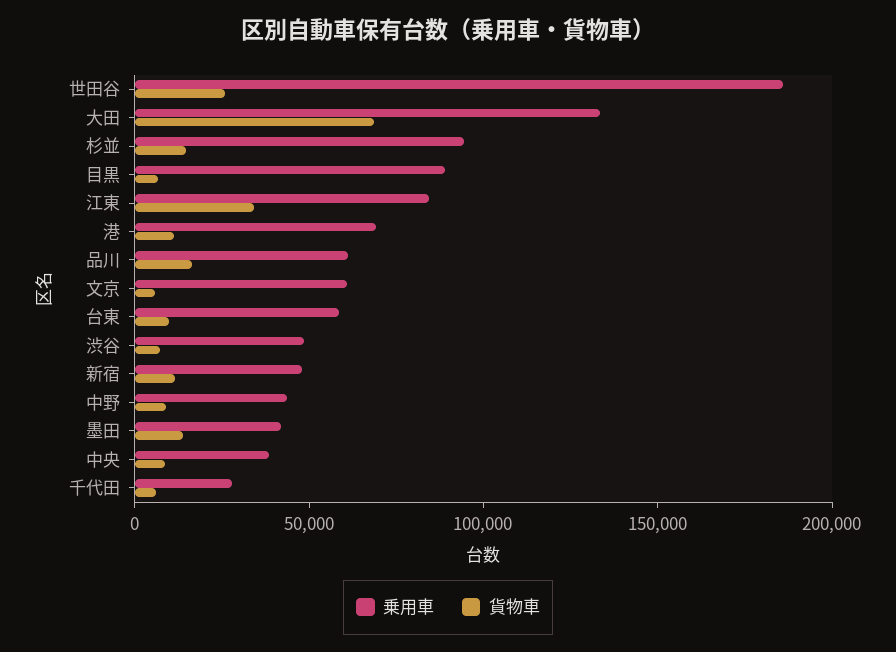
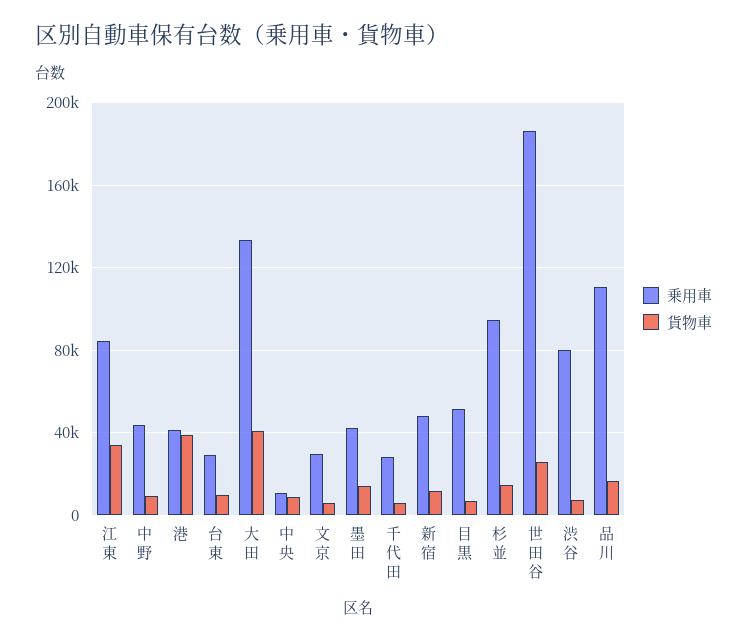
貨物車, 大田: 70000 -> 40000
乗用車, 目黒: 90000 -> 50000
乗用車, 港: 70000 -> 40000
貨物車, 港: 10000 -> 40000
乗用車, 品川: 60000 -> 110000
乗用車, 文京: 60000 -> 30000
乗用車, 台東: 60000 -> 30000
乗用車, 渋谷: 50000 -> 80000
乗用車, 中央: 40000 -> 10000

